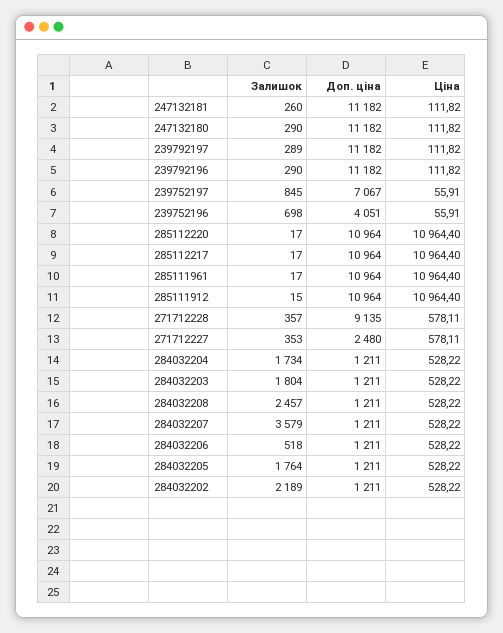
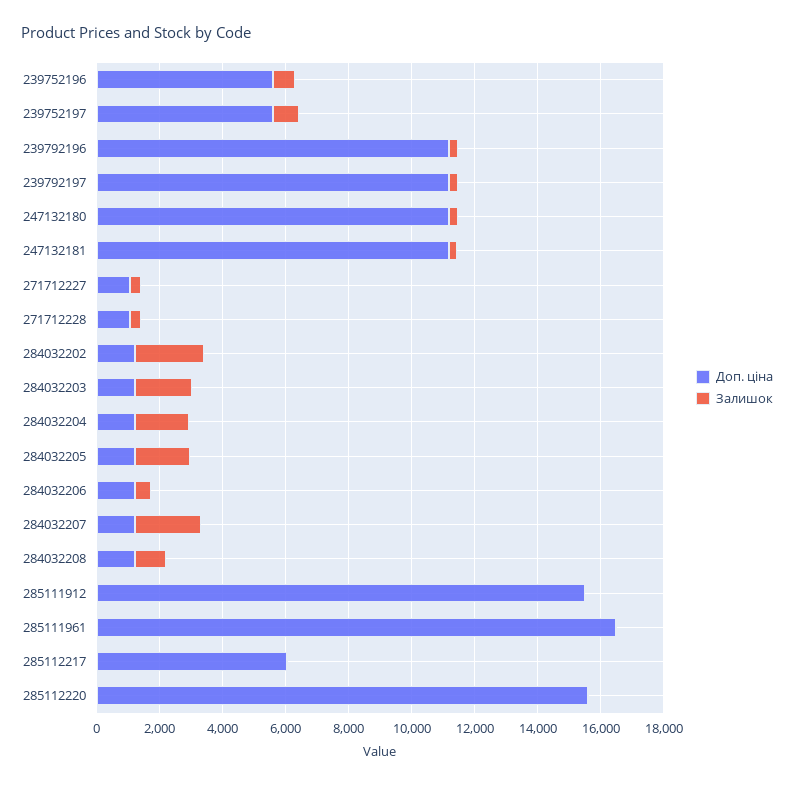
Ціна, 247132181: 111.82 -> none
Ціна, 247132180: 111.82 -> none
Ціна, 239792197: 111.82 -> none
Ціна, 239792196: 111.82 -> none
Доп. ціна, 239752197: 7067 -> 5500
Ціна, 239752197: 55.91 -> none
Доп. ціна, 239752196: 4051 -> 5500
Ціна, 239752196: 55.91 -> none
Доп. ціна, 285112220: 10964 -> 15500
Ціна, 285112220: 10964.4 -> none
Доп. ціна, 285112217: 10964 -> 6000
Ціна, 285112217: 10964.4 -> none
Доп. ціна, 285111961: 10964 -> 16500
Ціна, 285111961: 10964.4 -> none
Доп. ціна, 285111912: 10964 -> 15500
Ціна, 285111912: 10964.4 -> none
Доп. ціна, 271712228: 9135 -> 1000
Ціна, 271712228: 578.11 -> none
Доп. ціна, 271712227: 2480 -> 1000
Ціна, 271712227: 578.11 -> none
Ціна, 284032204: 528.22 -> none
Ціна, 284032203: 528.22 -> none
Залишок, 284032208: 2457 -> 1000
Ціна, 284032208: 528.22 -> none
Залишок, 284032207: 3579 -> 2000
Ціна, 284032207: 528.22 -> none
Ціна, 284032206: 528.22 -> none
Ціна, 284032205: 528.22 -> none
Ціна, 284032202: 528.22 -> none

